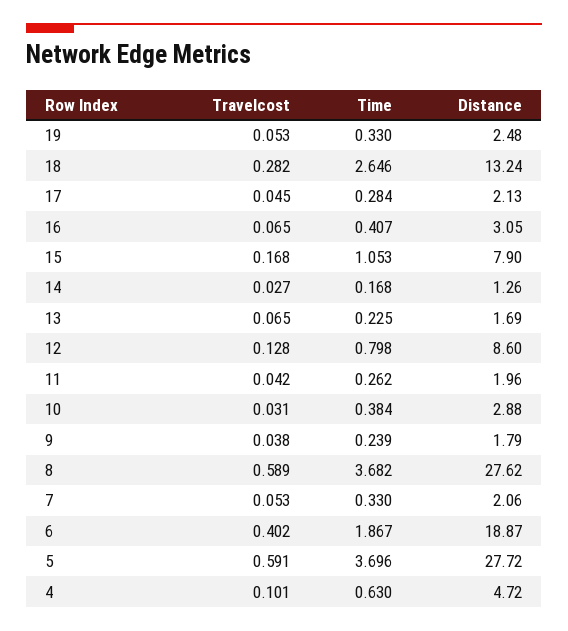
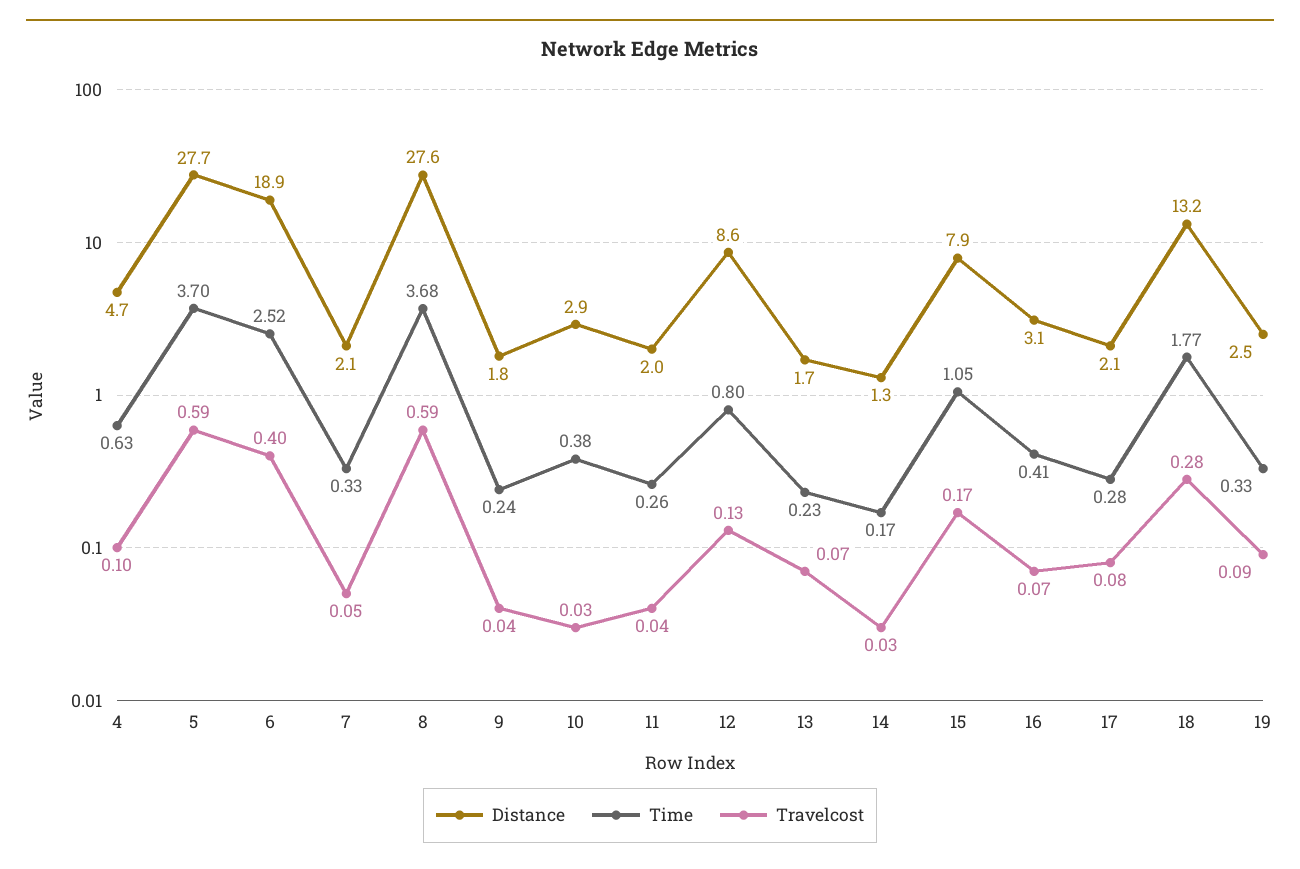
Travelcost, 19: 0.053 -> 0.09
Time, 18: 2.646 -> 1.77
Travelcost, 17: 0.045 -> 0.08
Time, 6: 1.867 -> 2.52

